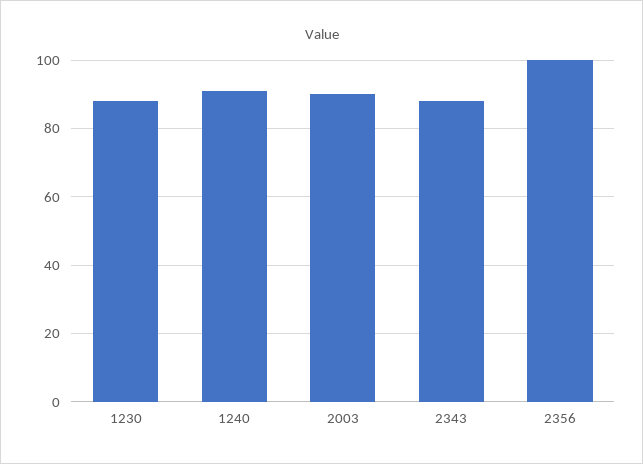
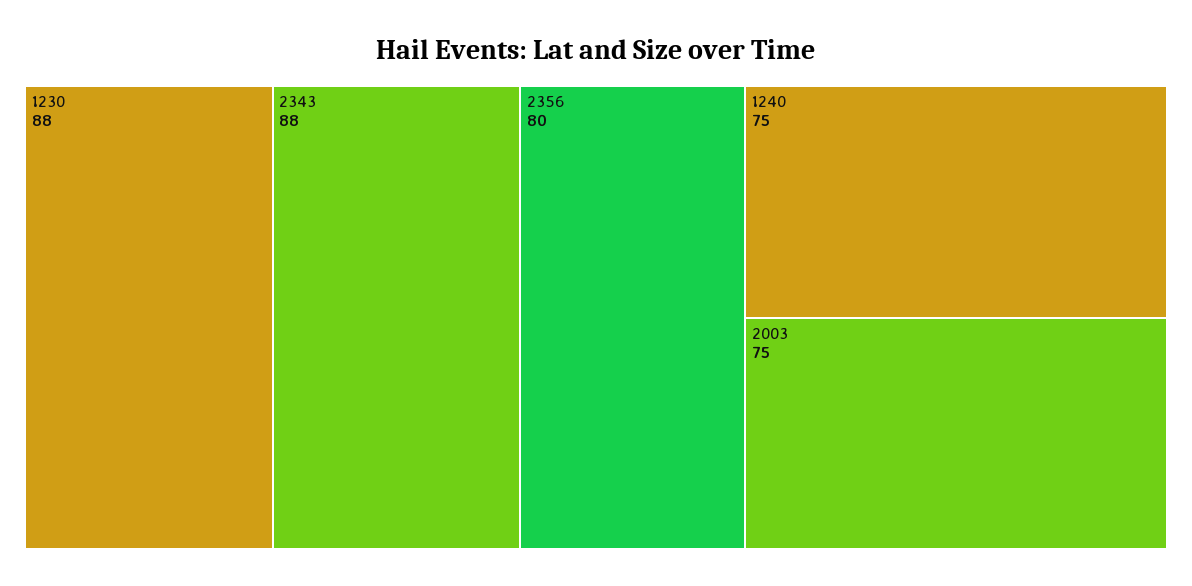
1240: 90 -> 75
2003: 90 -> 75
2356: 100 -> 80

